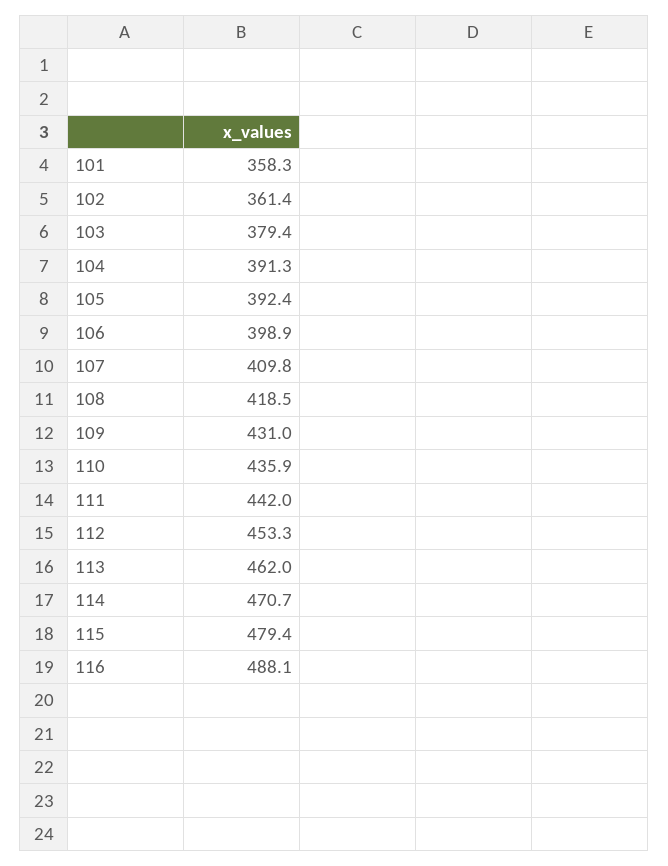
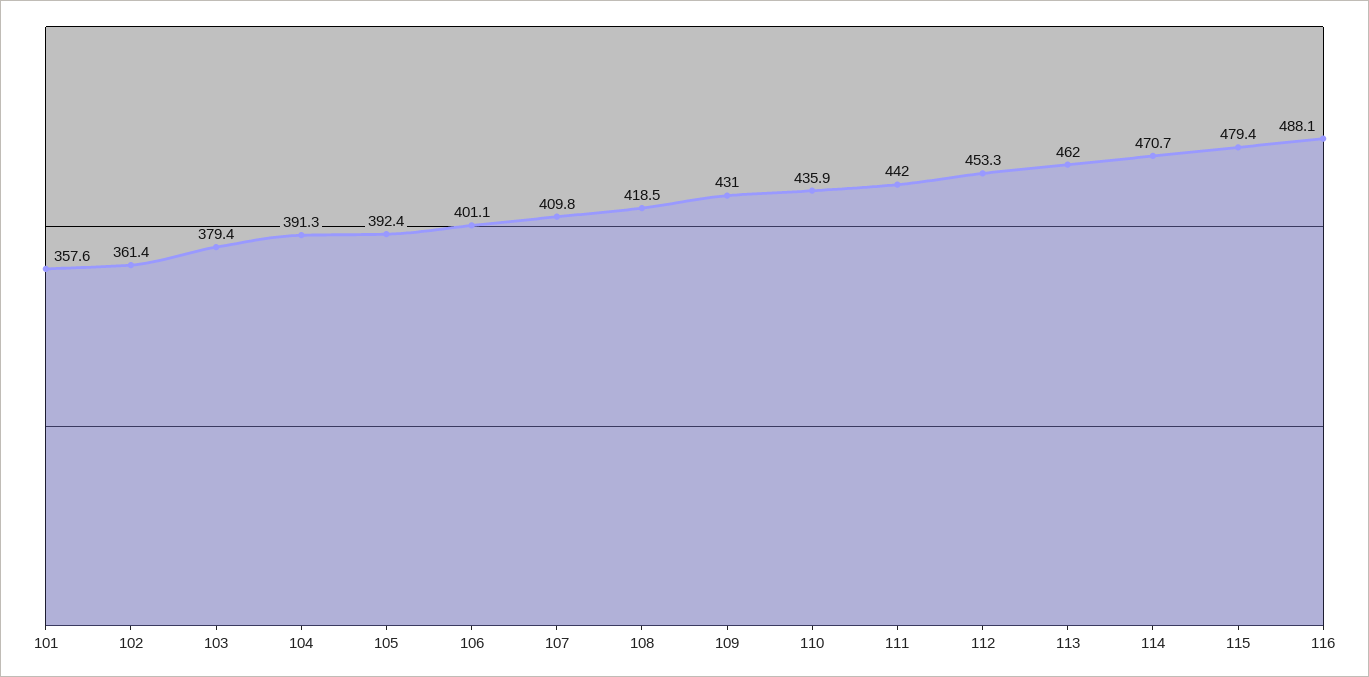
101: 358.3 -> 357.6
106: 398.9 -> 401.1

